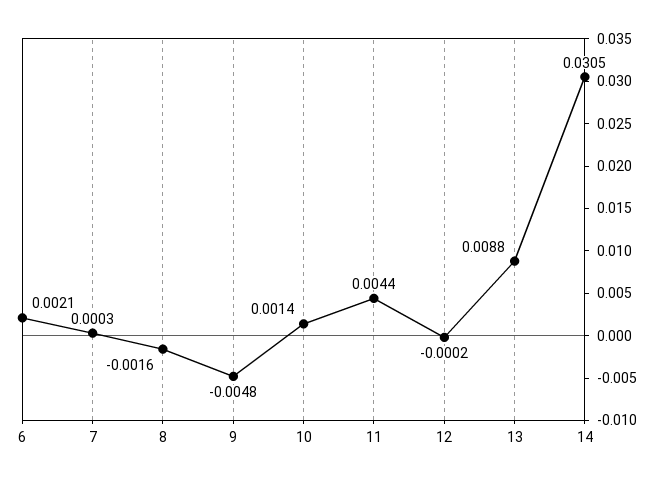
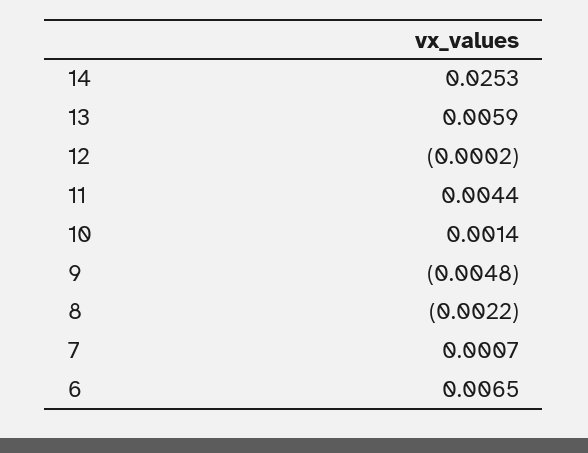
6: 0.0021 -> 0.0065
7: 0.0003 -> 0.0007
8: -0.0016 -> -0.0022
13: 0.0088 -> 0.0059
14: 0.0305 -> 0.0253

